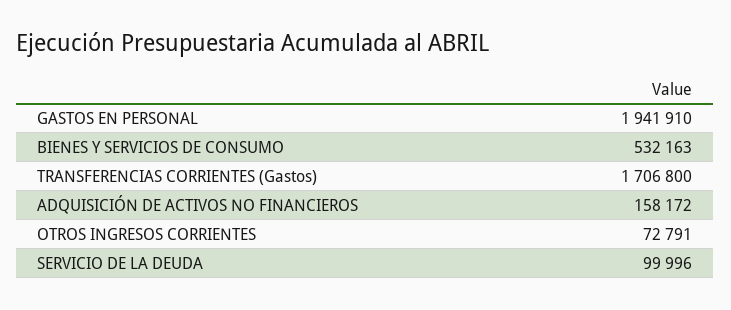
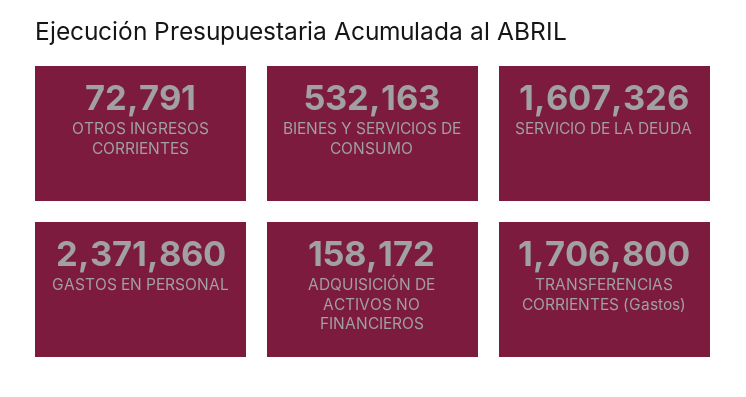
GASTOS EN PERSONAL: 1941910 -> 2371860
SERVICIO DE LA DEUDA: 99996 -> 1607326

